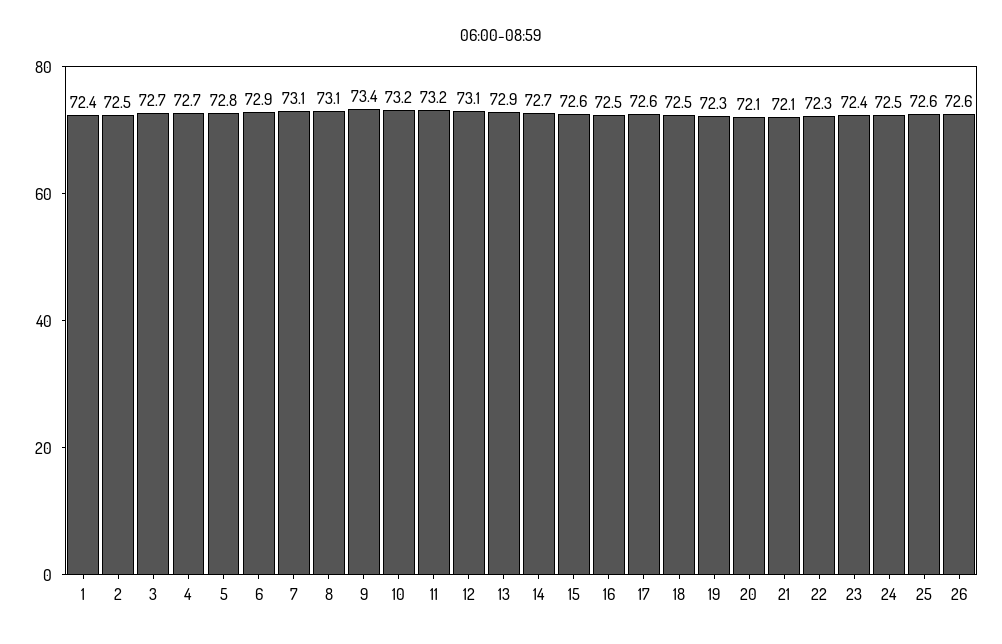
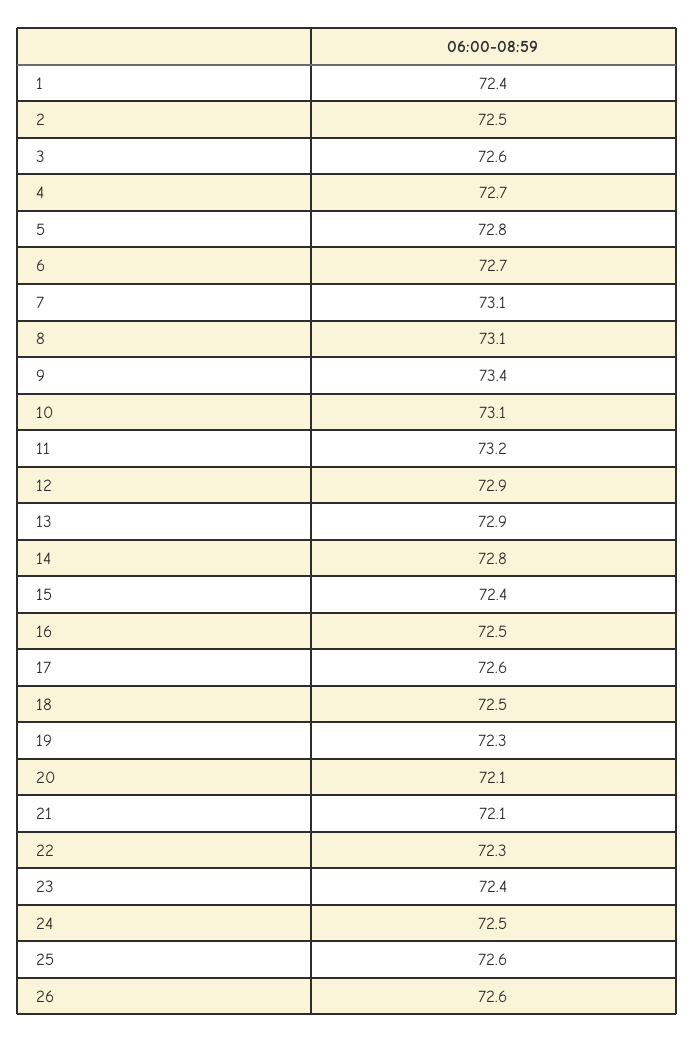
3: 72.7 -> 72.6
6: 72.9 -> 72.7
10: 73.2 -> 73.1
12: 73.1 -> 72.9
14: 72.7 -> 72.8
15: 72.6 -> 72.4

